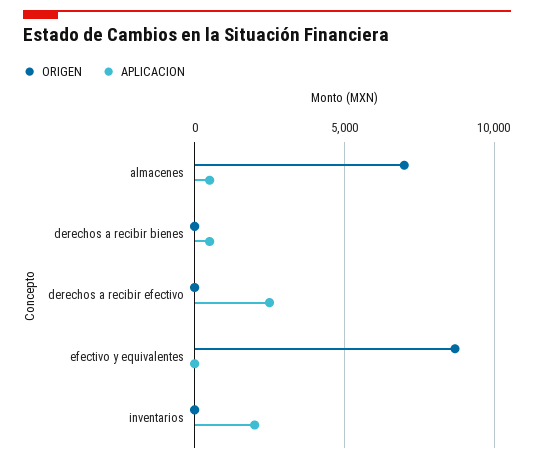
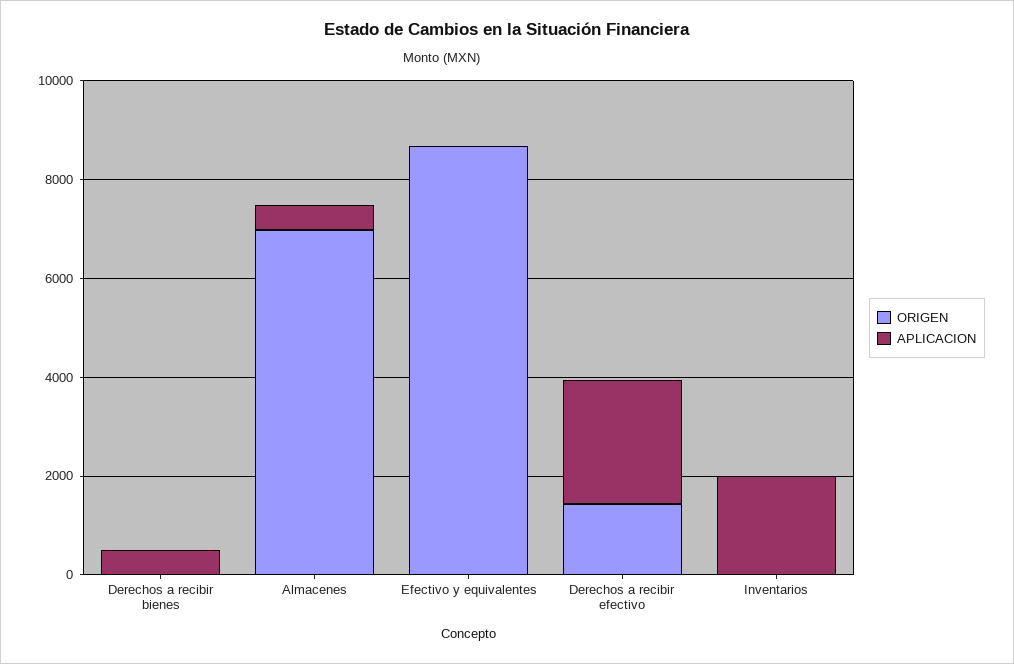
ORIGEN, derechos a recibir efectivo: 0 -> 1500

